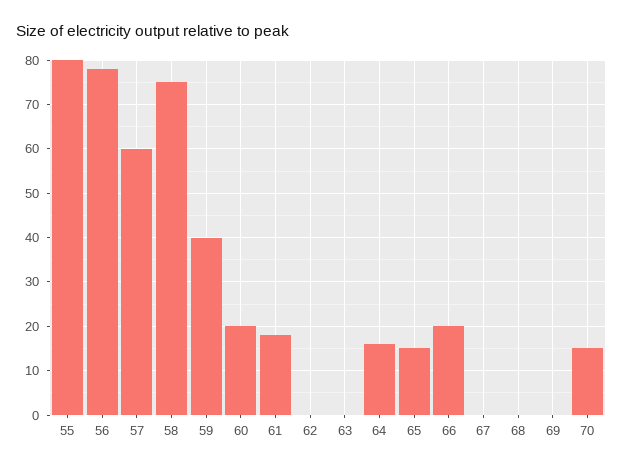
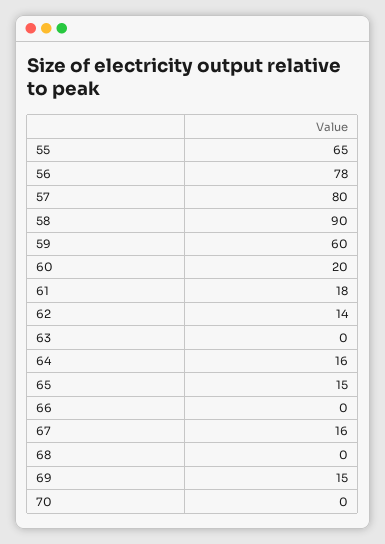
55: 80 -> 65
57: 60 -> 80
58: 75 -> 90
59: 40 -> 60
62: 0 -> 14
66: 20 -> 0
67: 0 -> 16
69: 0 -> 15
70: 15 -> 0

